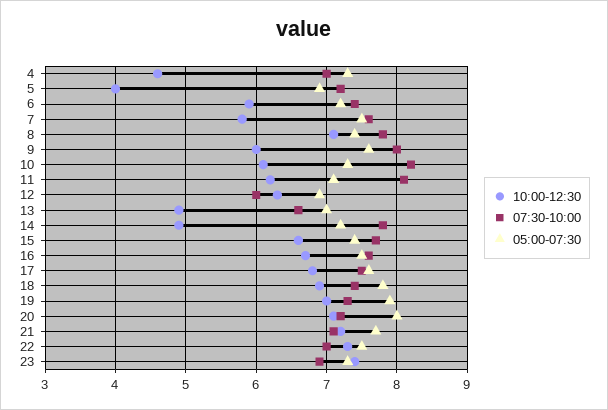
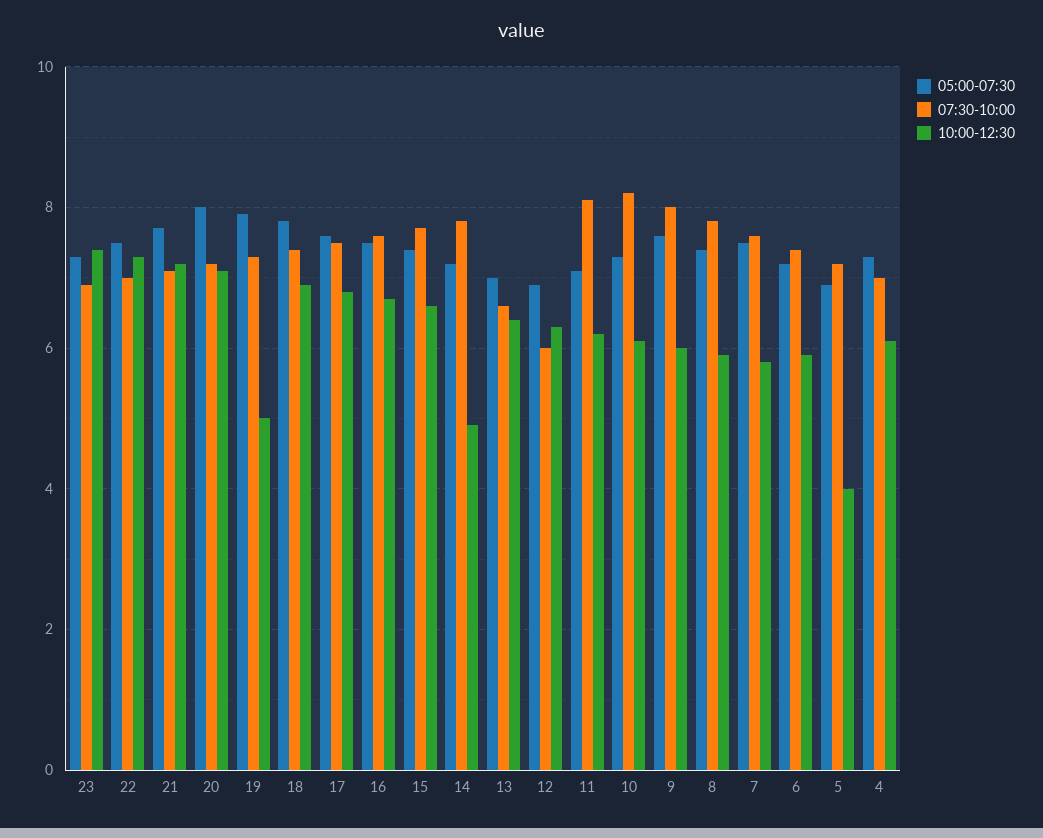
10:00-12:30, 4: 4.6 -> 6
10:00-12:30, 8: 7.1 -> 6
10:00-12:30, 13: 4.9 -> 6.5
10:00-12:30, 19: 7 -> 5

